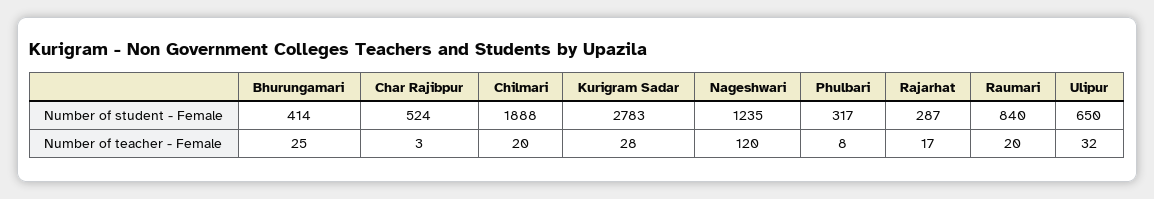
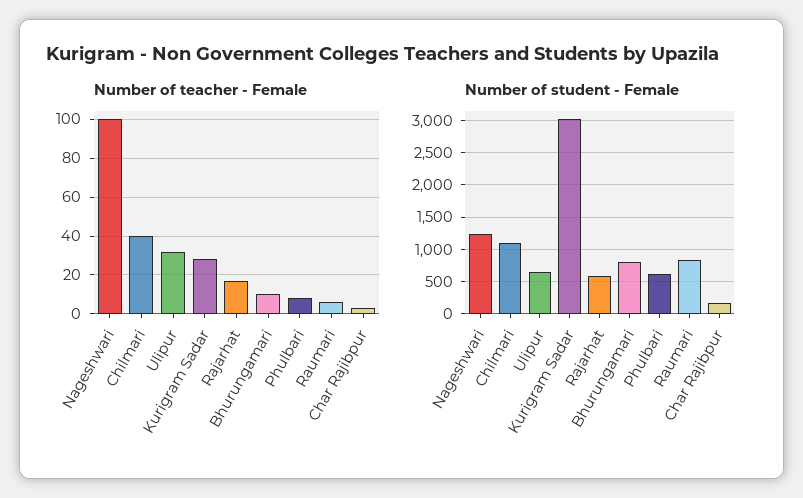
Number of student - Female, Bhurungamari: 414 -> 800
Number of student - Female, Char Rajibpur: 524 -> 200
Number of student - Female, Chilmari: 1888 -> 1100
Number of student - Female, Kurigram Sadar: 2783 -> 3000
Number of student - Female, Phulbari: 317 -> 600
Number of student - Female, Rajarhat: 287 -> 600
Number of teacher - Female, Bhurungamari: 25 -> 10
Number of teacher - Female, Chilmari: 20 -> 40
Number of teacher - Female, Nageshwari: 120 -> 100
Number of teacher - Female, Raumari: 20 -> 5

